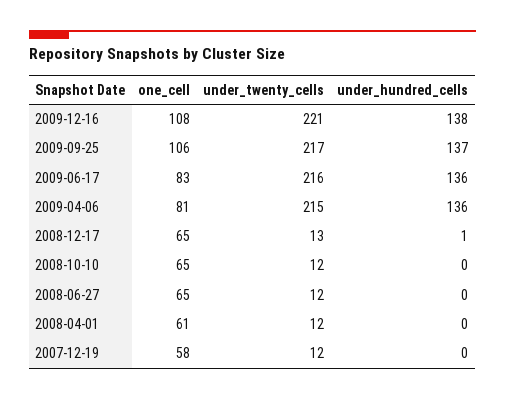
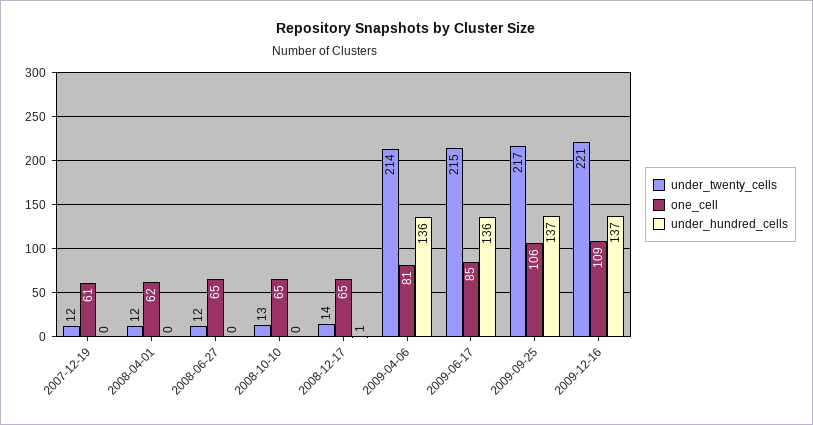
one_cell, 2009-12-16: 108 -> 109
under_hundred_cells, 2009-12-16: 138 -> 137
one_cell, 2009-06-17: 83 -> 85
under_twenty_cells, 2009-06-17: 216 -> 215
under_twenty_cells, 2009-04-06: 215 -> 214
under_twenty_cells, 2008-12-17: 13 -> 14
under_twenty_cells, 2008-10-10: 12 -> 13
one_cell, 2008-04-01: 61 -> 62
one_cell, 2007-12-19: 58 -> 61

